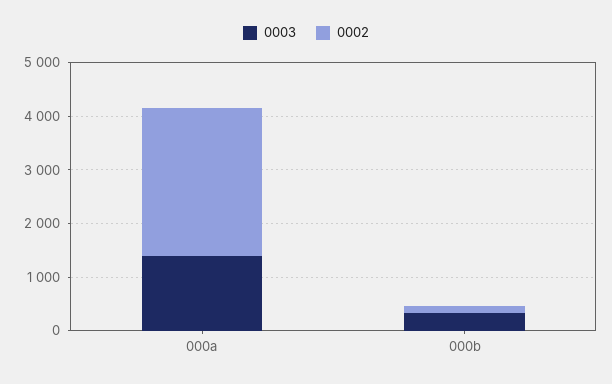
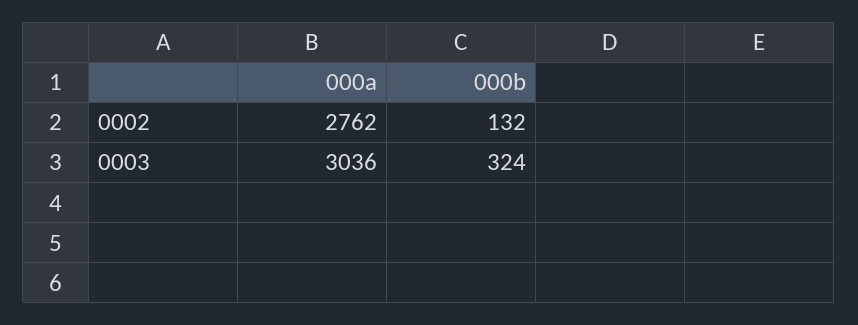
0003, 000a: 1400 -> 3036

